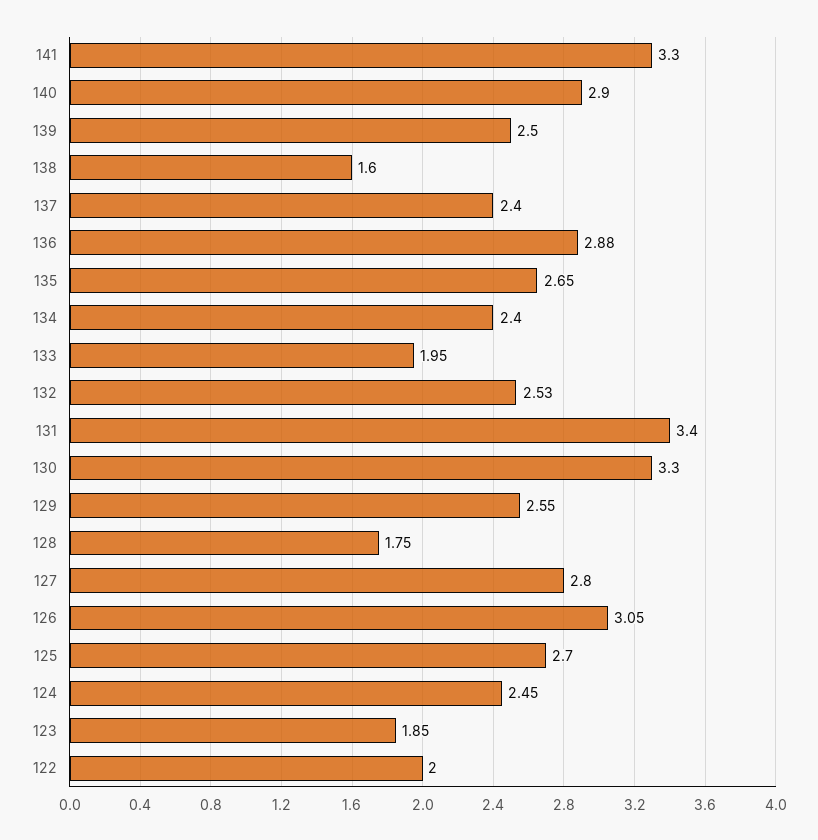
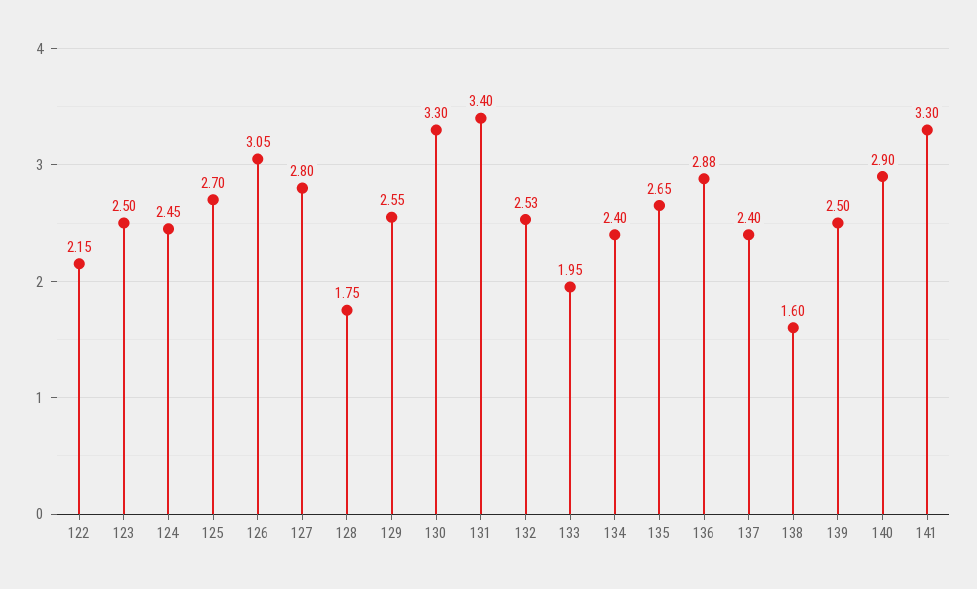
123: 1.85 -> 2.5
122: 2 -> 2.15

